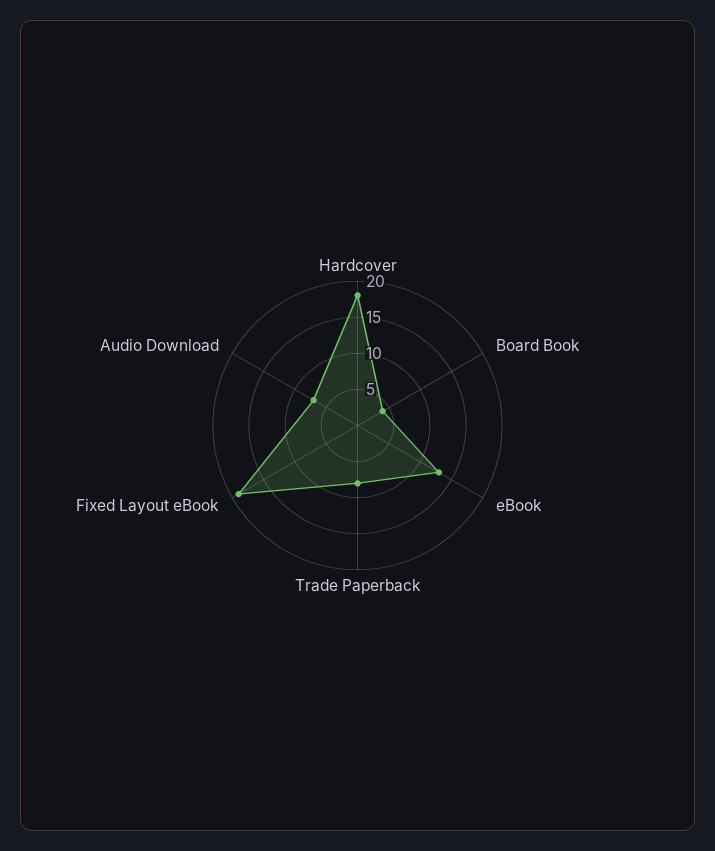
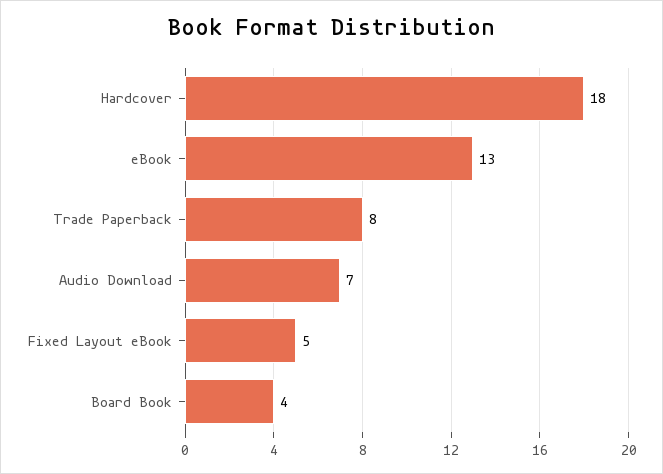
Fixed Layout eBook: 20 -> 5

